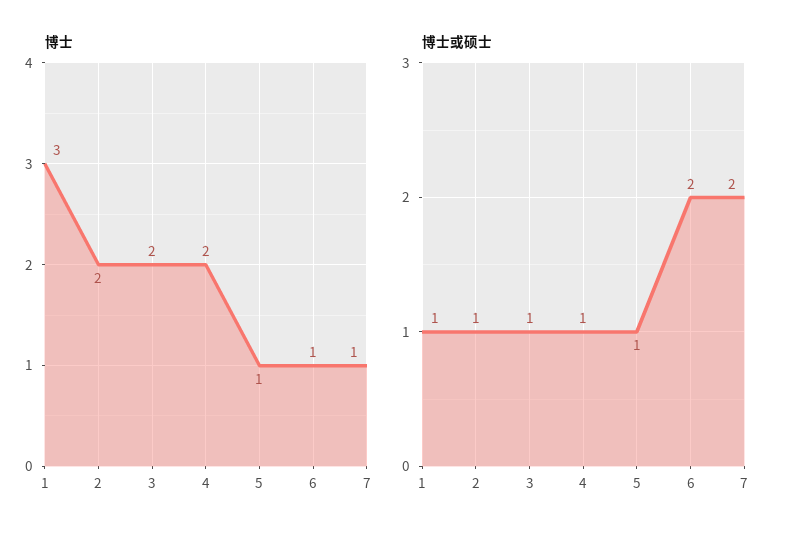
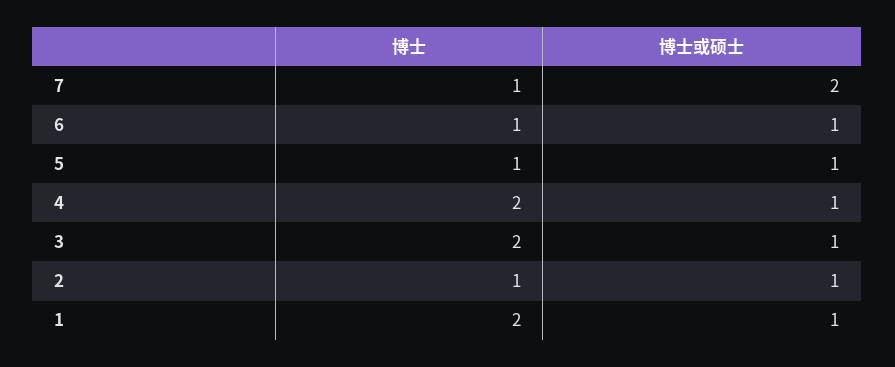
博士, 1: 3 -> 2
博士, 2: 2 -> 1
博士或硕士, 6: 2 -> 1

